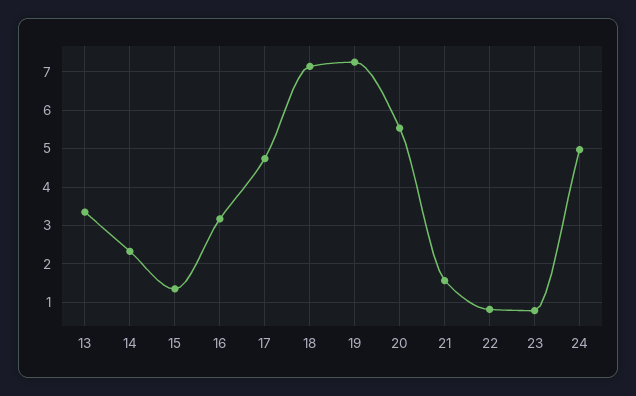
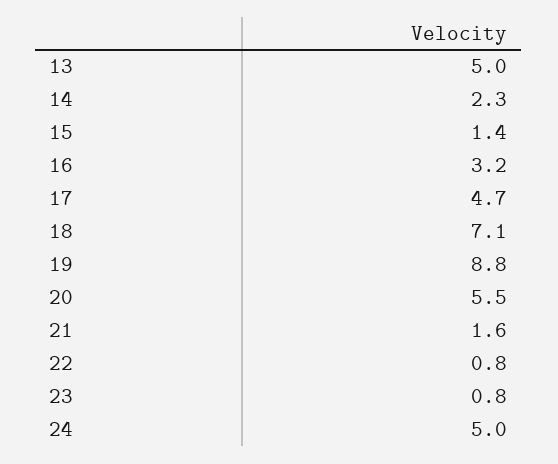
13: 3.4 -> 5
19: 7.2 -> 8.8

